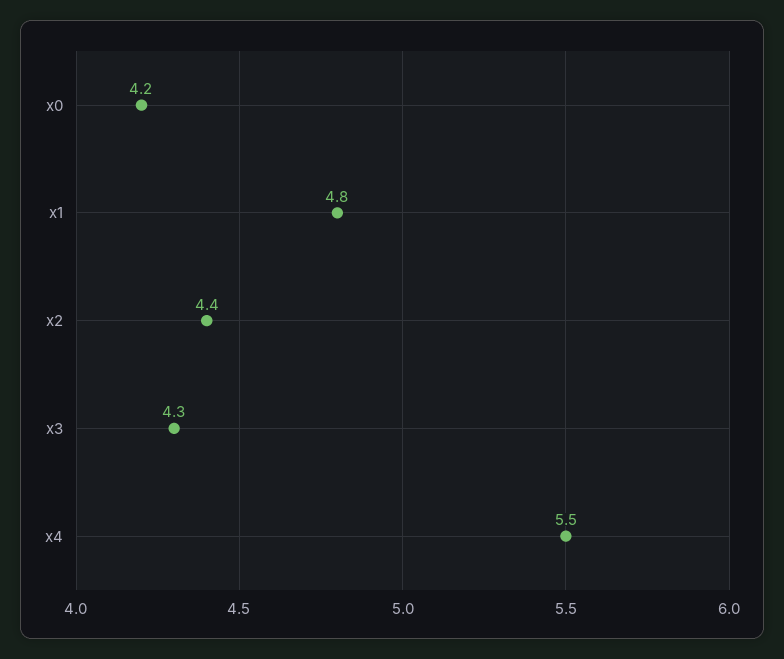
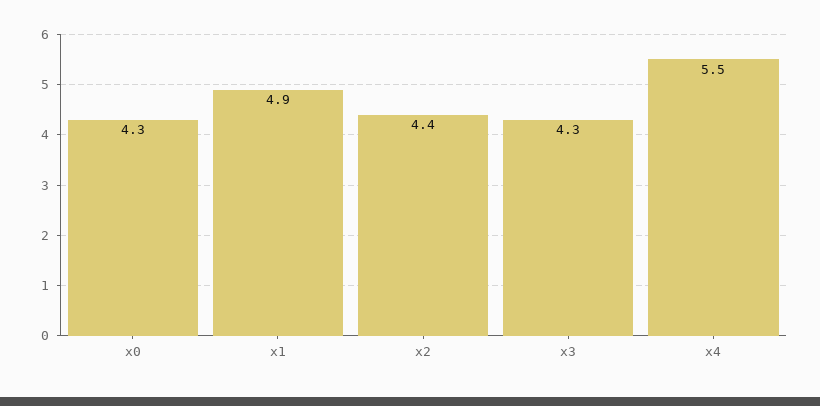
x0: 4.2 -> 4.3
x1: 4.8 -> 4.9

